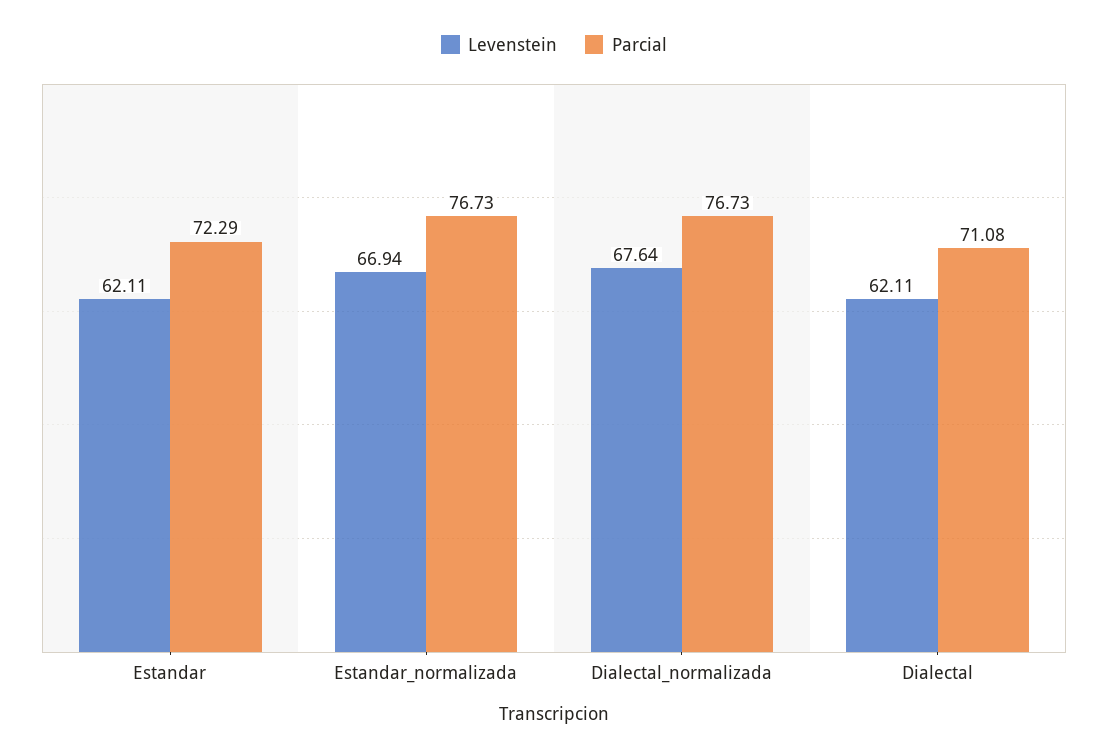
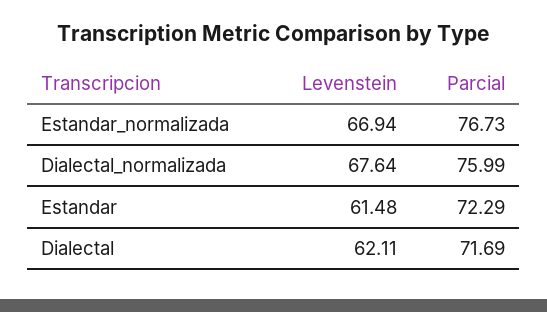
Levenstein, Estandar: 62.11 -> 61.48
Parcial, Dialectal_normalizada: 76.73 -> 75.99
Parcial, Dialectal: 71.08 -> 71.69

